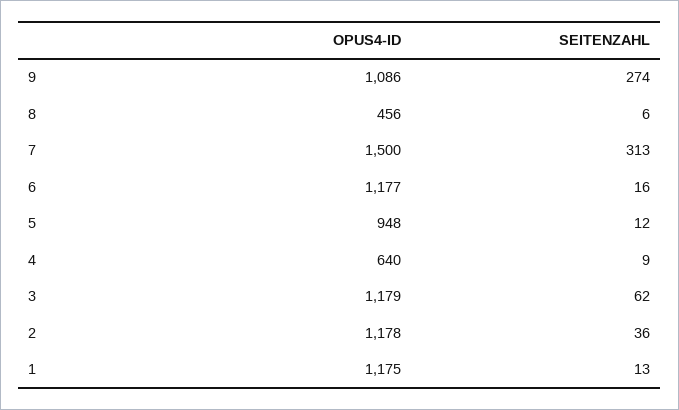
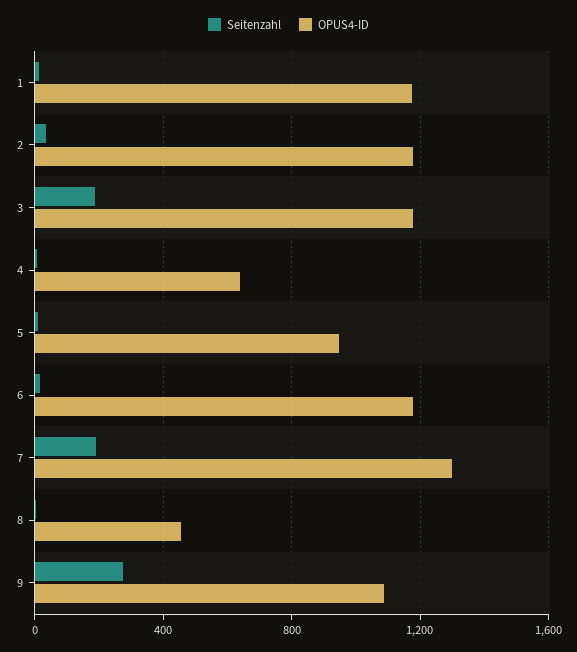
OPUS4-ID, 7: 1500 -> 1300
SEITENZAHL, 7: 313 -> 200
SEITENZAHL, 3: 62 -> 200

